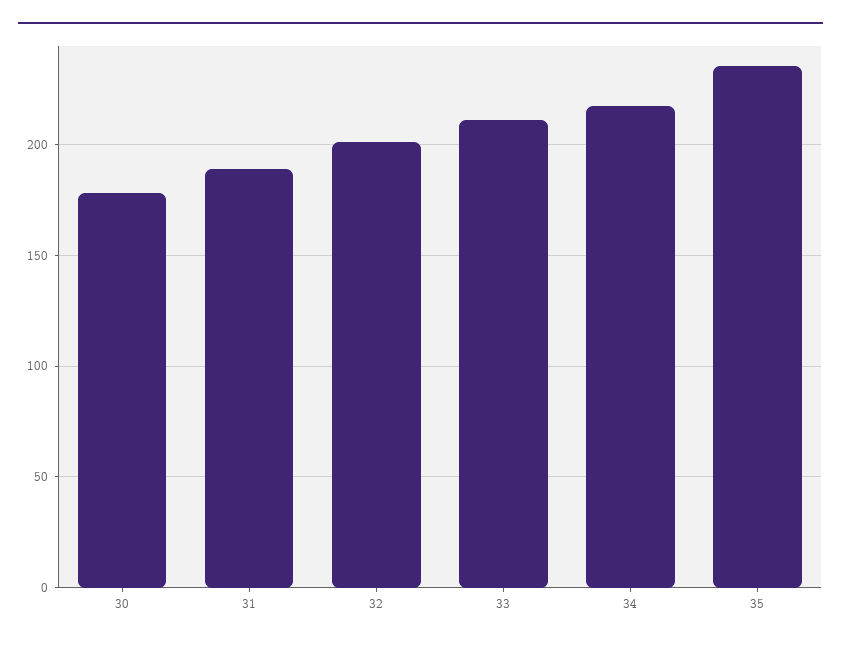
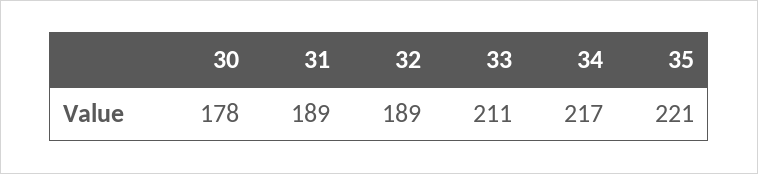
32: 200 -> 189
35: 235 -> 221

